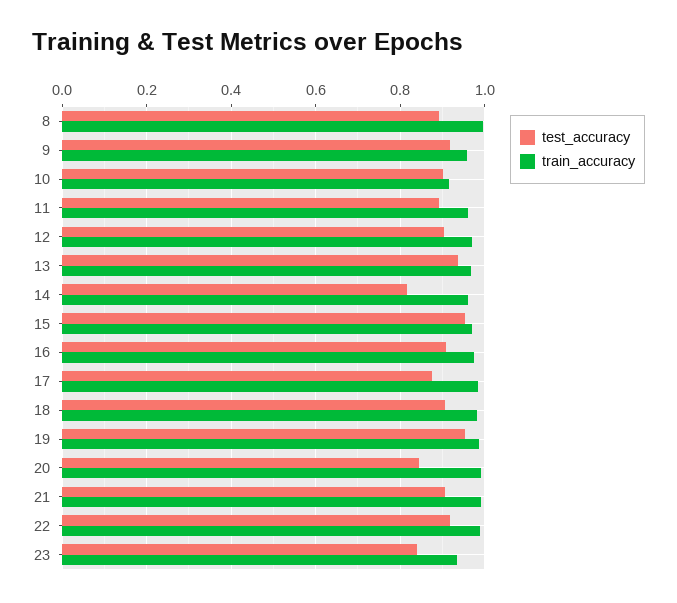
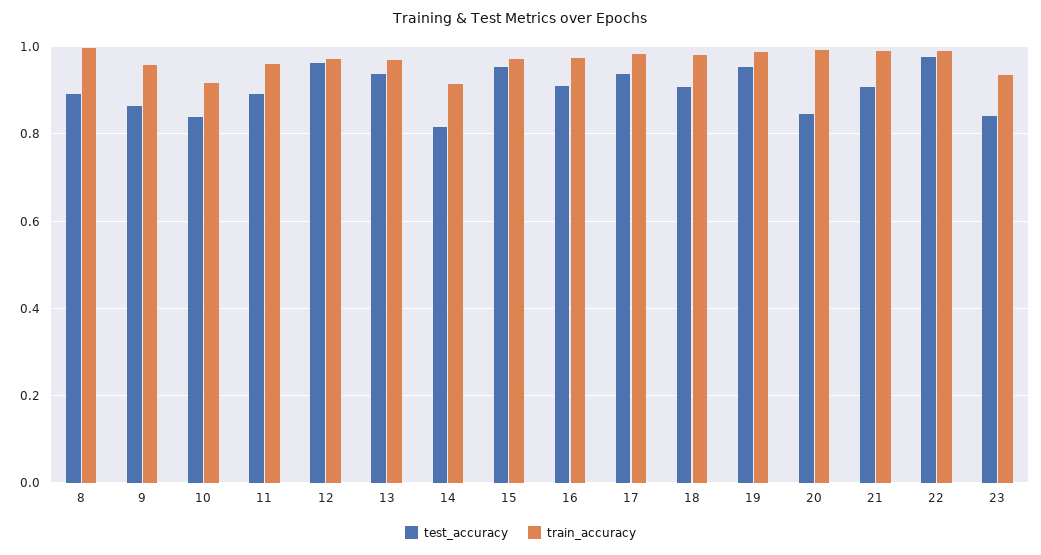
test_accuracy, 9: 0.92 -> 0.86
test_accuracy, 10: 0.9 -> 0.84
test_accuracy, 12: 0.9 -> 0.96
train_accuracy, 14: 0.96 -> 0.92
test_accuracy, 17: 0.88 -> 0.94
test_accuracy, 22: 0.92 -> 0.98

